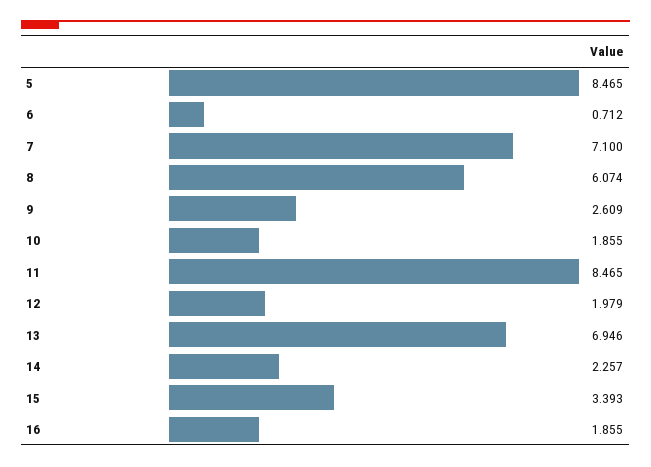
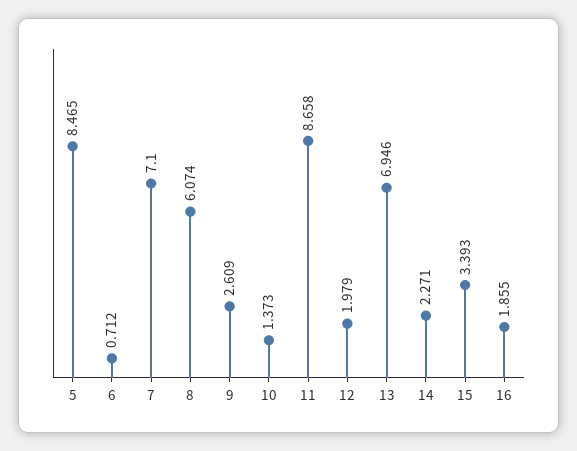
10: 1.855 -> 1.373
11: 8.465 -> 8.658
14: 2.257 -> 2.271

